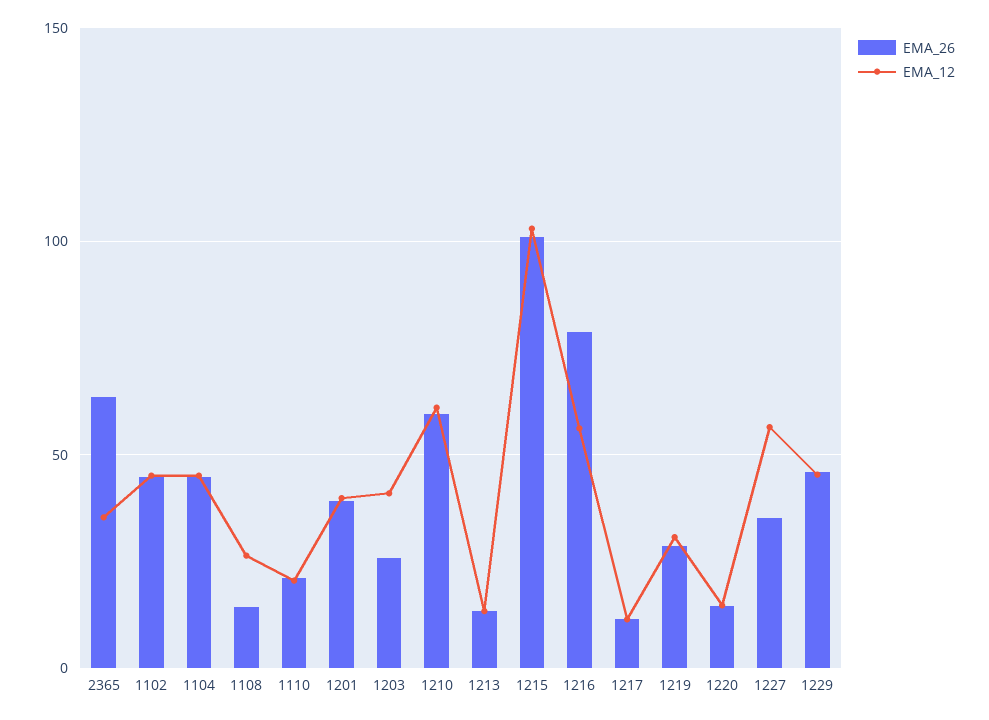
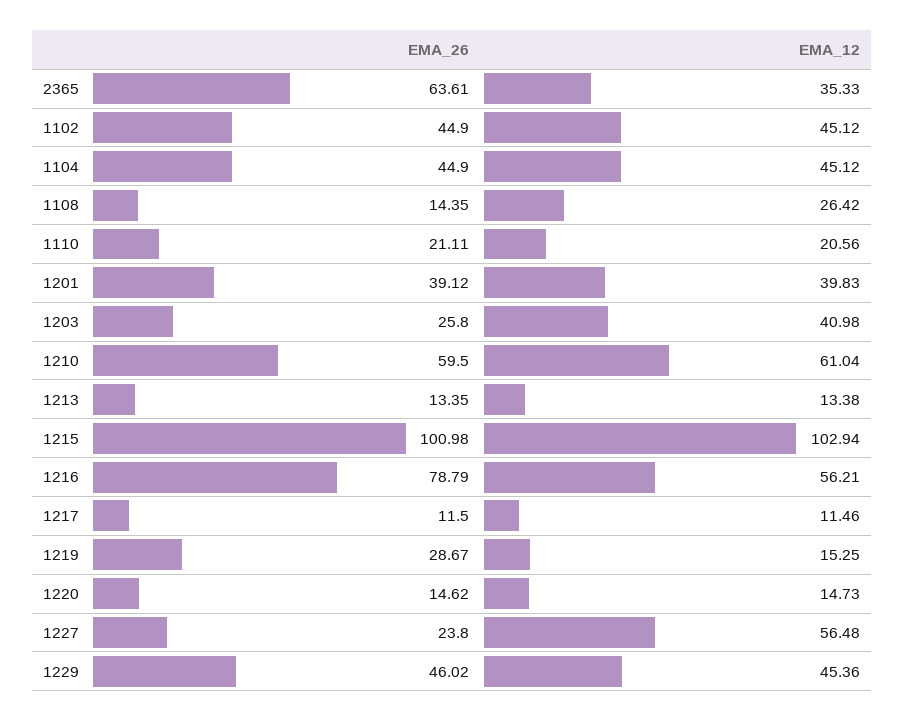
EMA_12, 1219: 30 -> 15.25
EMA_26, 1227: 35 -> 23.8

